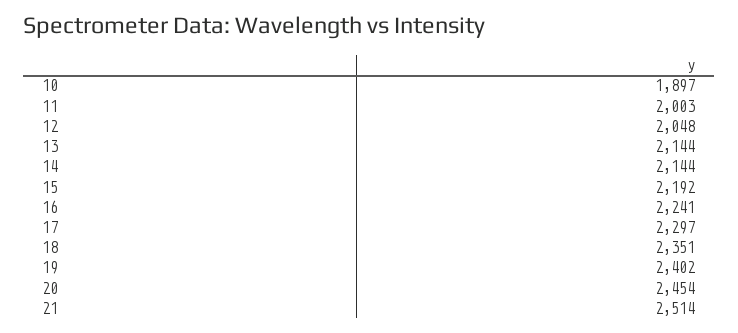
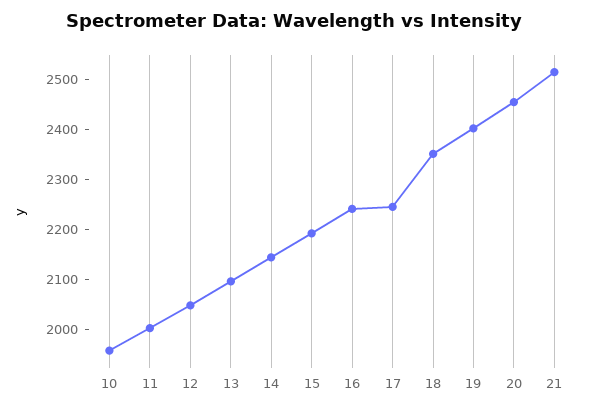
10: 1897 -> 1960
13: 2144 -> 2100
17: 2297 -> 2240

